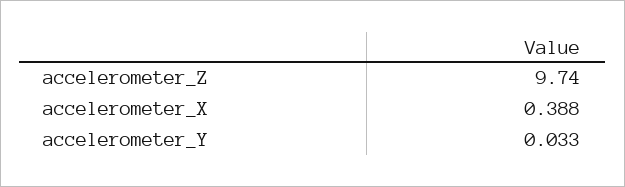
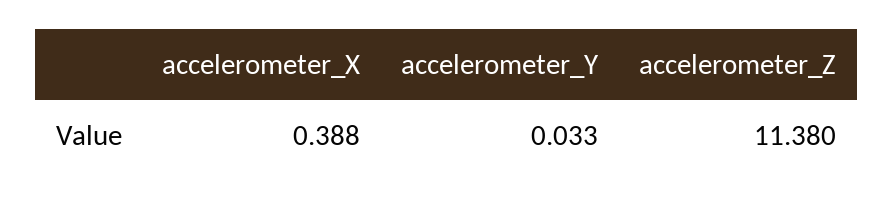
accelerometer_Z: 9.74 -> 11.38

